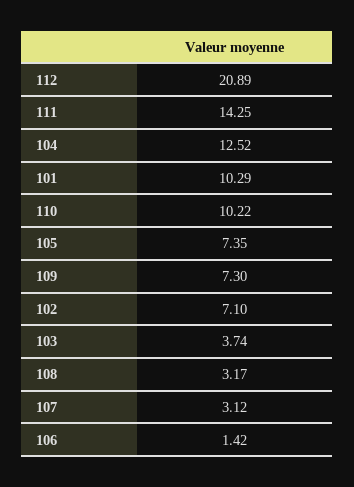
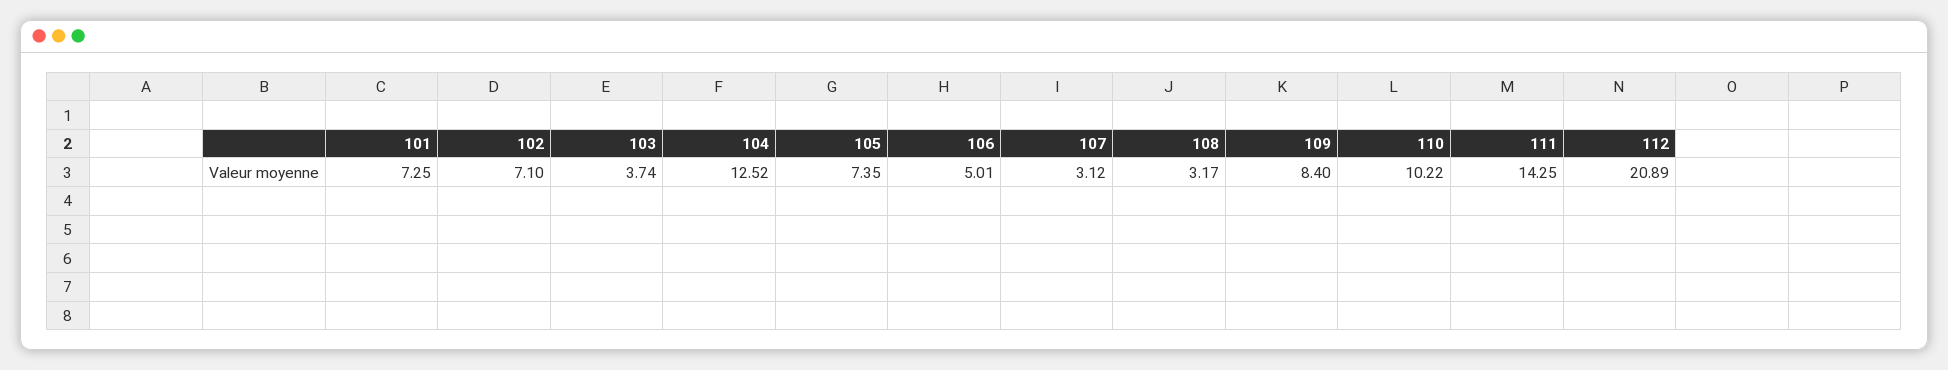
101: 10.29 -> 7.25
109: 7.3 -> 8.4
106: 1.42 -> 5.01

